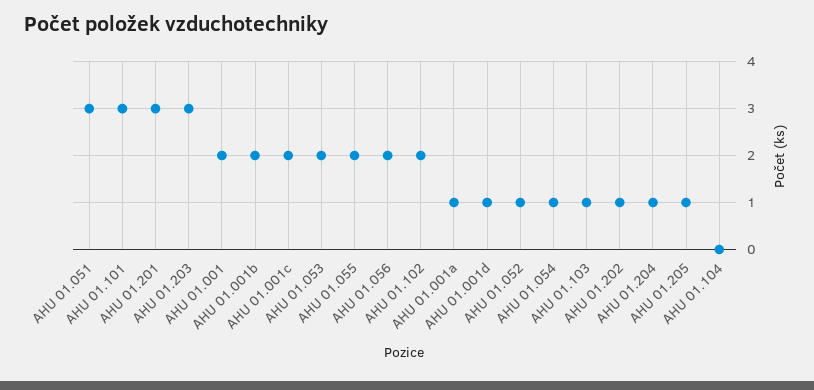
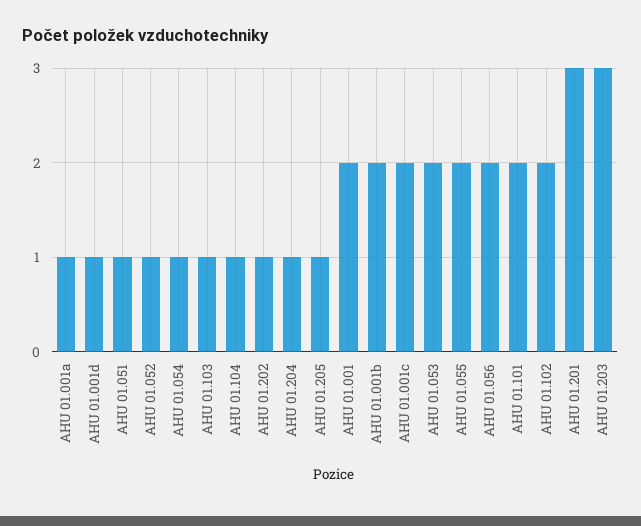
AHU 01.051: 3 -> 1
AHU 01.101: 3 -> 2
AHU 01.104: 0 -> 1

